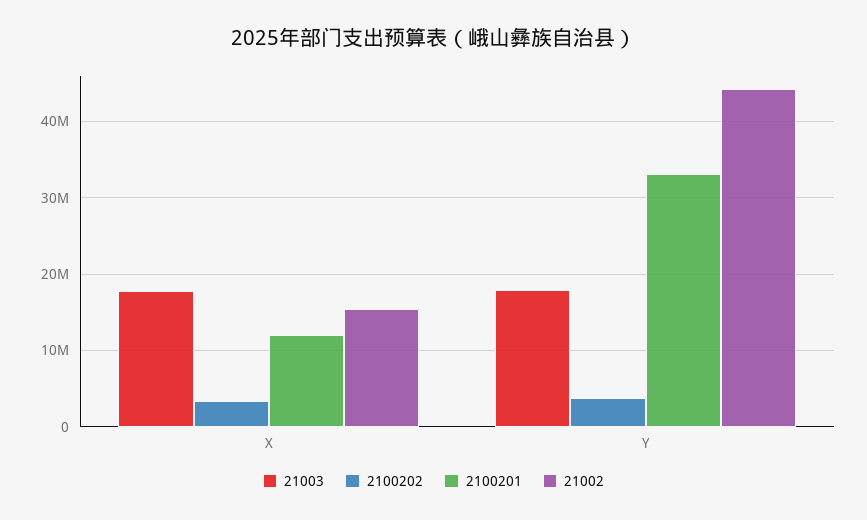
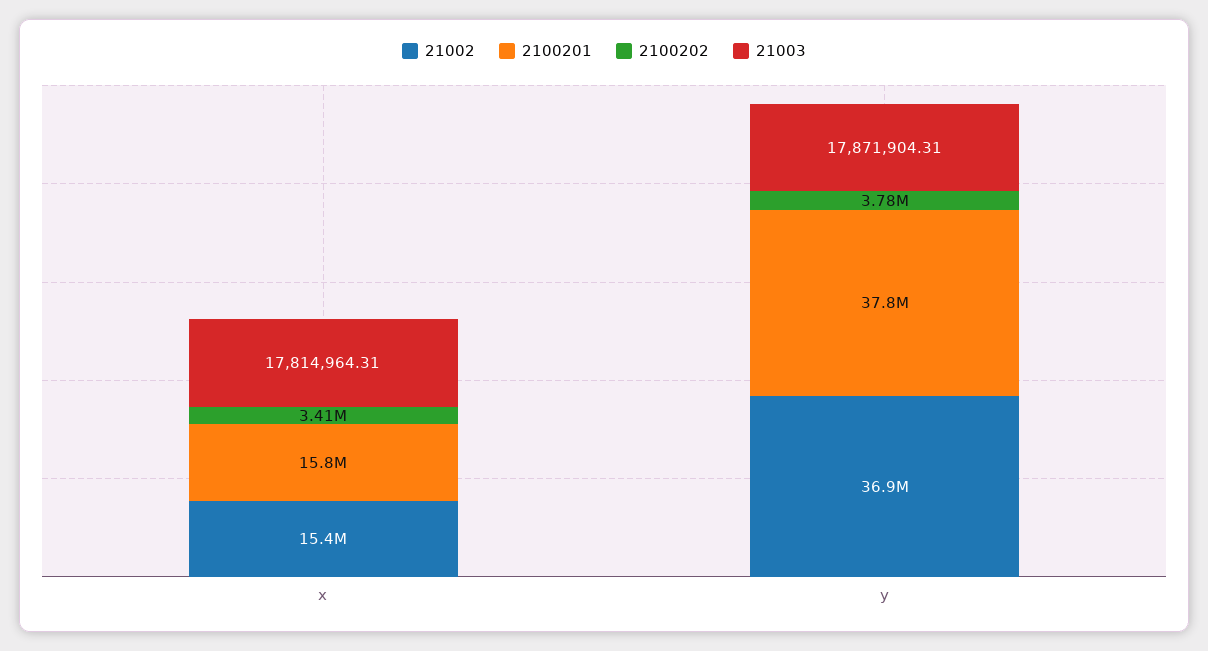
2100201, X: 12000000 -> 15800000
2100201, Y: 33000000 -> 37800000
21002, Y: 44000000 -> 36900000

